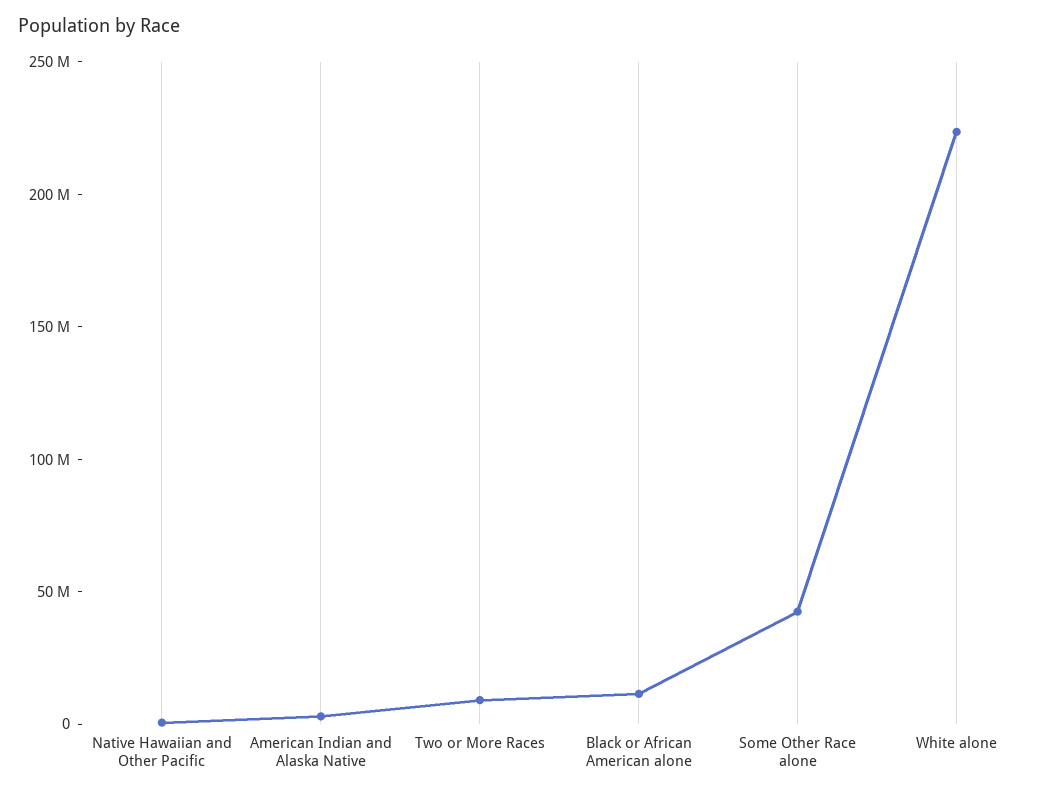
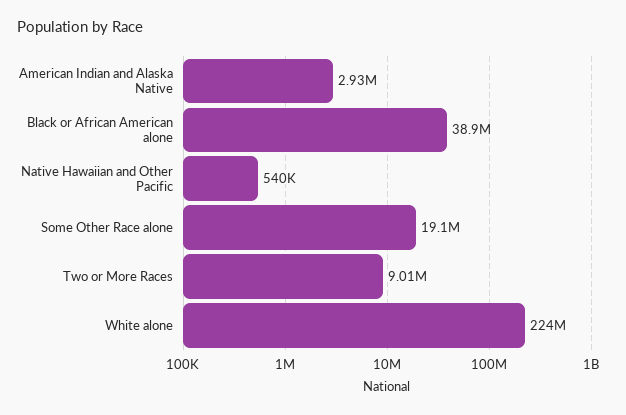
Black or African American alone: 10000000 -> 38900000
Some Other Race alone: 40000000 -> 19100000

